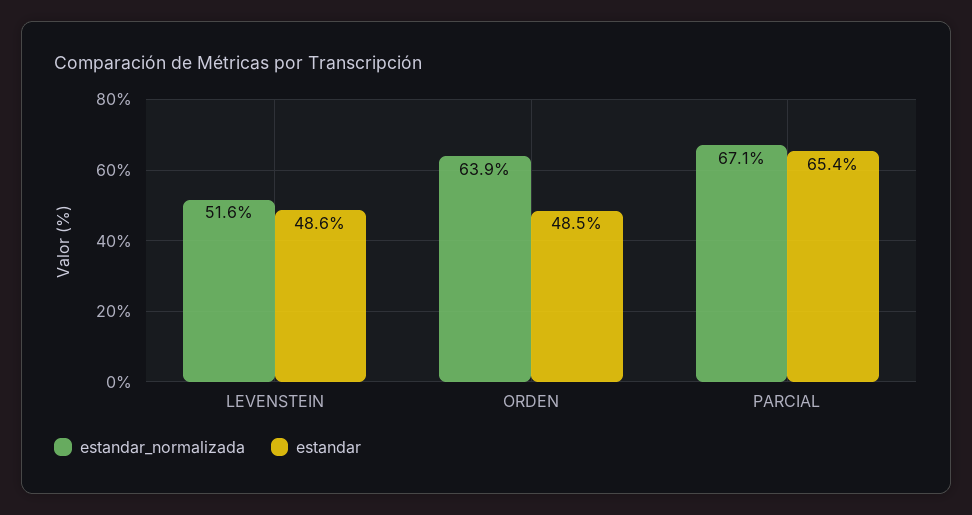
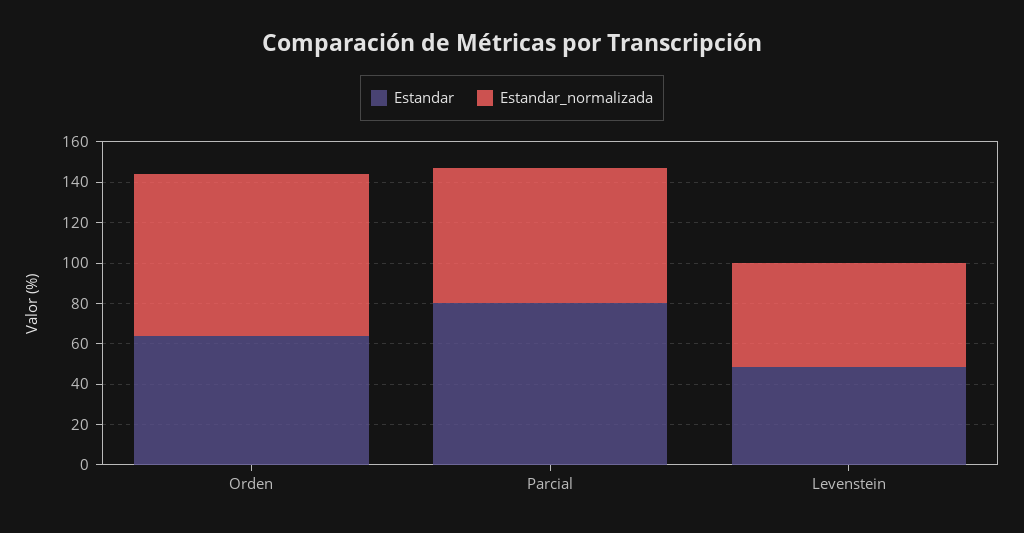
estandar_normalizada, ORDEN: 63.9 -> 80
estandar, ORDEN: 48.5 -> 65
estandar, PARCIAL: 65.4 -> 80

